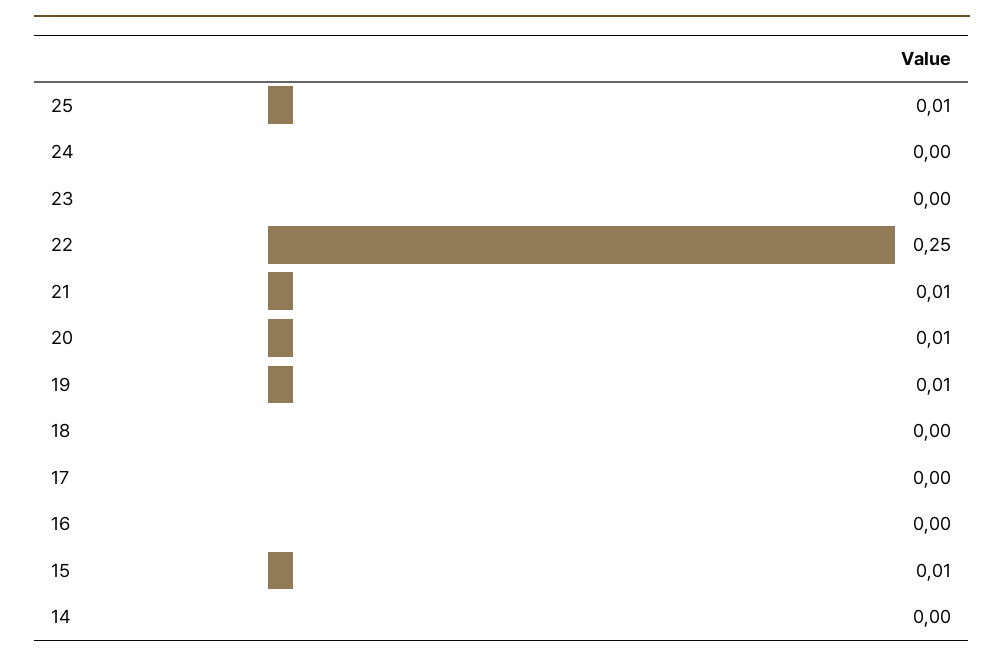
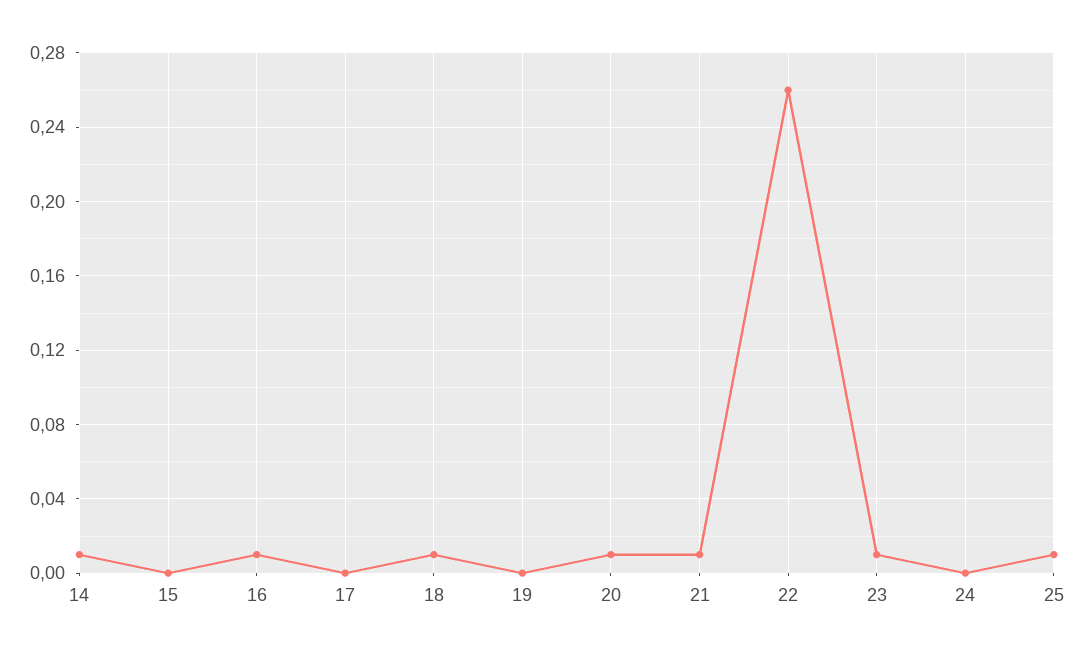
23: 0 -> 0.01
22: 0.25 -> 0.26
19: 0.01 -> 0
18: 0 -> 0.01
16: 0 -> 0.01
15: 0.01 -> 0
14: 0 -> 0.01

